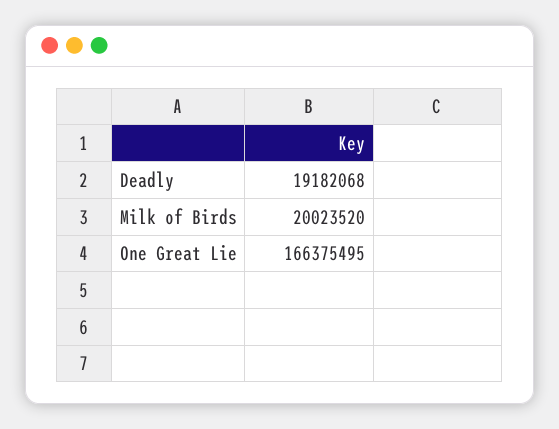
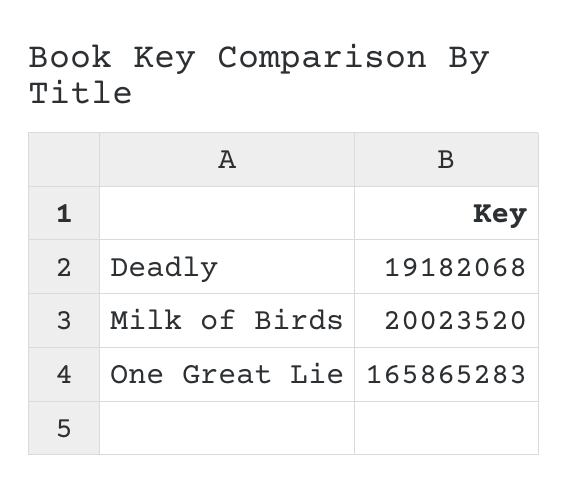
One Great Lie: 166375495 -> 165865283

